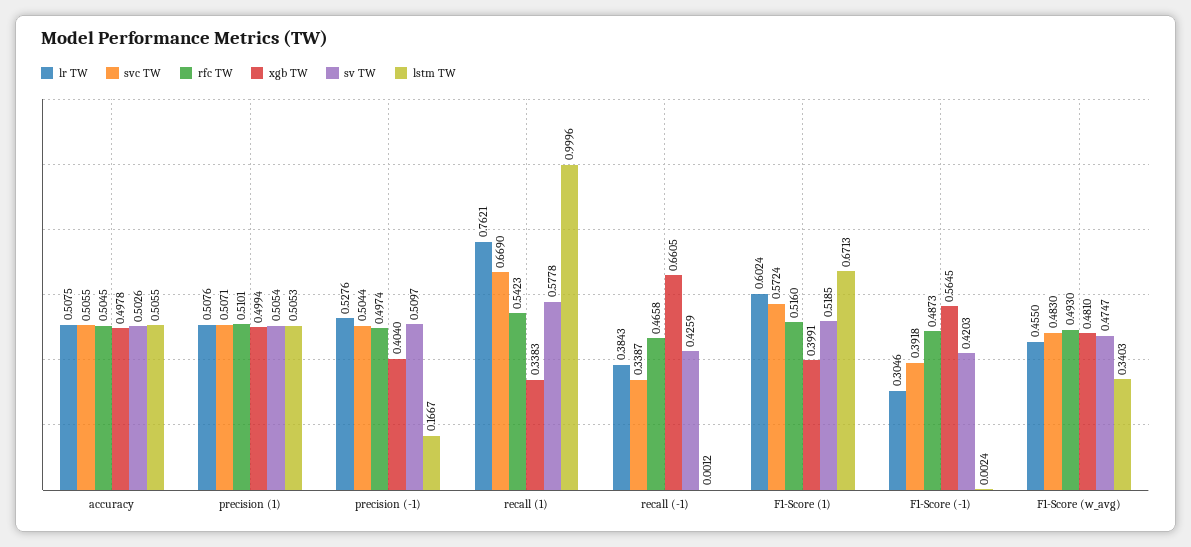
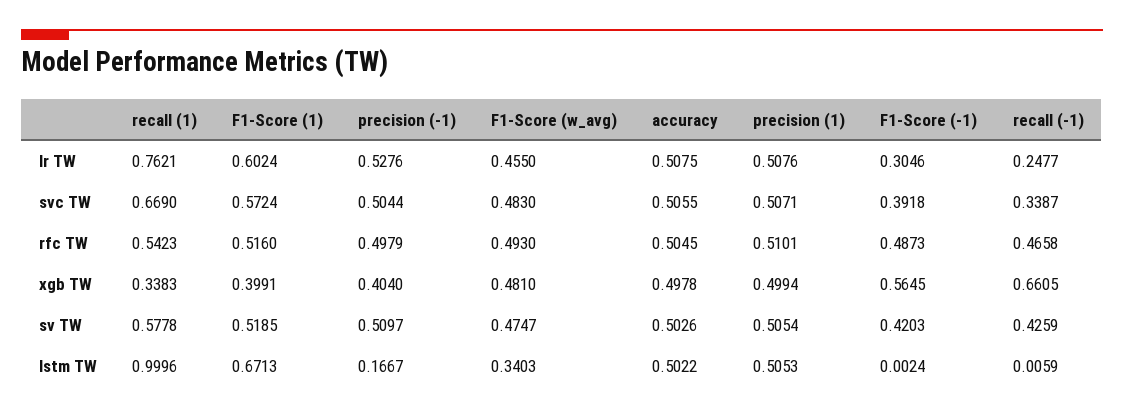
lstm TW, accuracy: 0.5055 -> 0.5022
rfc TW, precision (-1): 0.4974 -> 0.4979
lr TW, recall (-1): 0.3843 -> 0.2477
lstm TW, recall (-1): 0.0012 -> 0.0059

